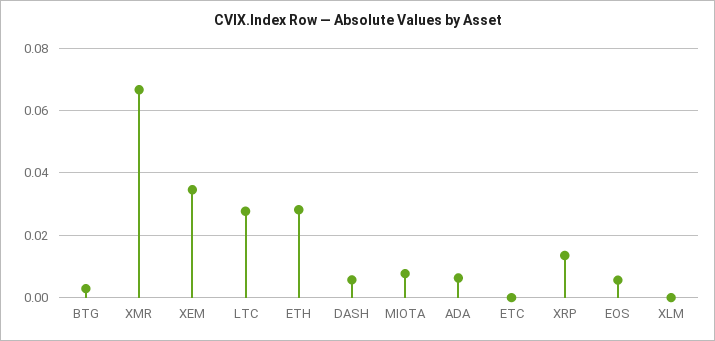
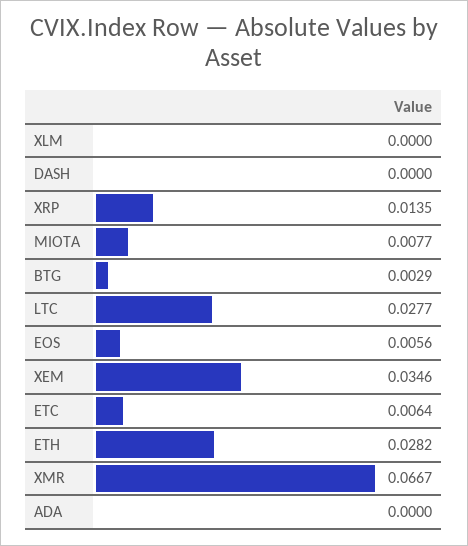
DASH: 0.006 -> 0
ADA: 0.006 -> 0
ETC: 0 -> 0.0064

